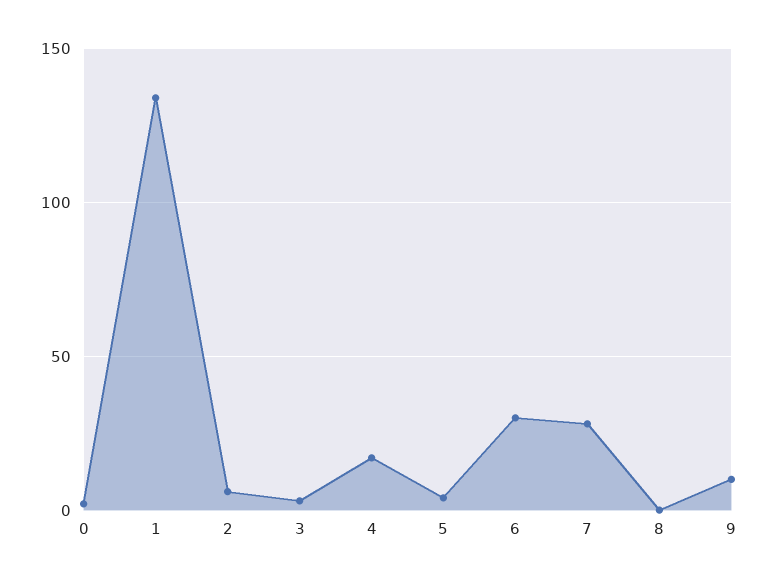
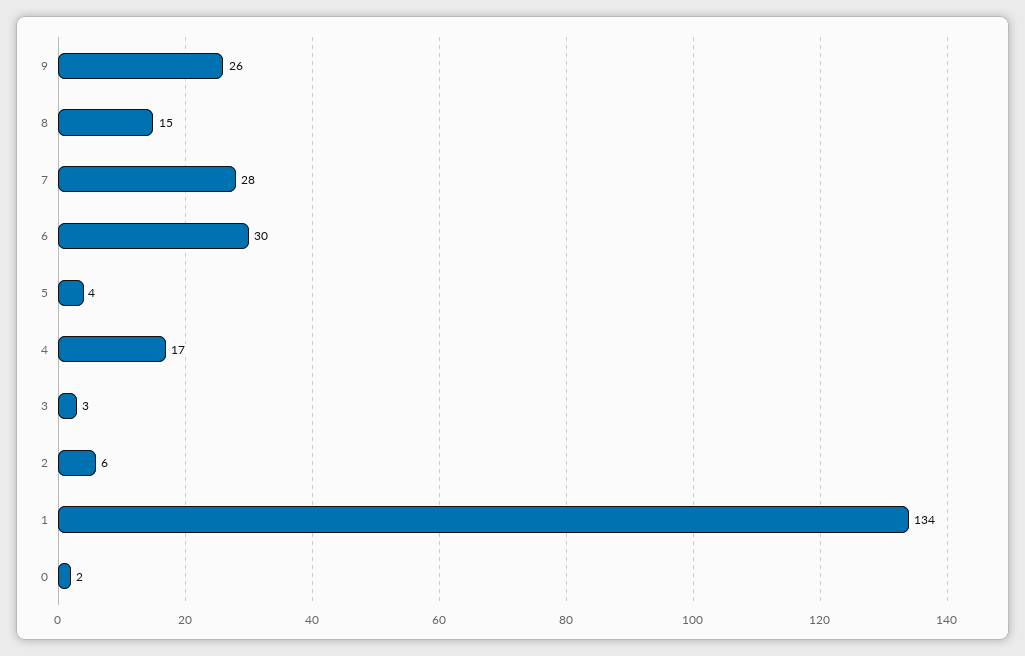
8: 0 -> 15
9: 10 -> 26

